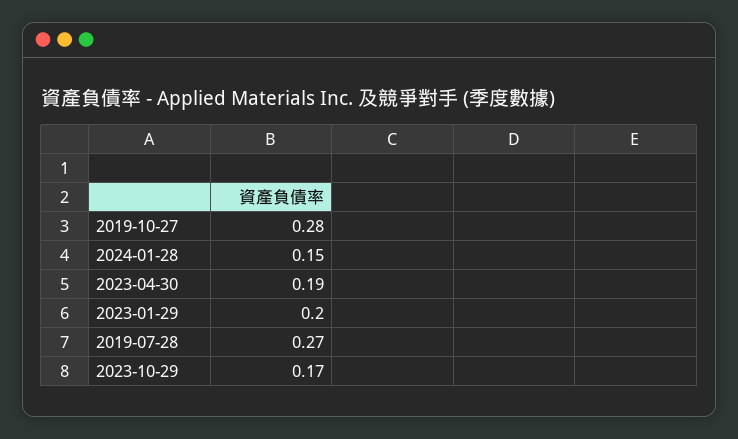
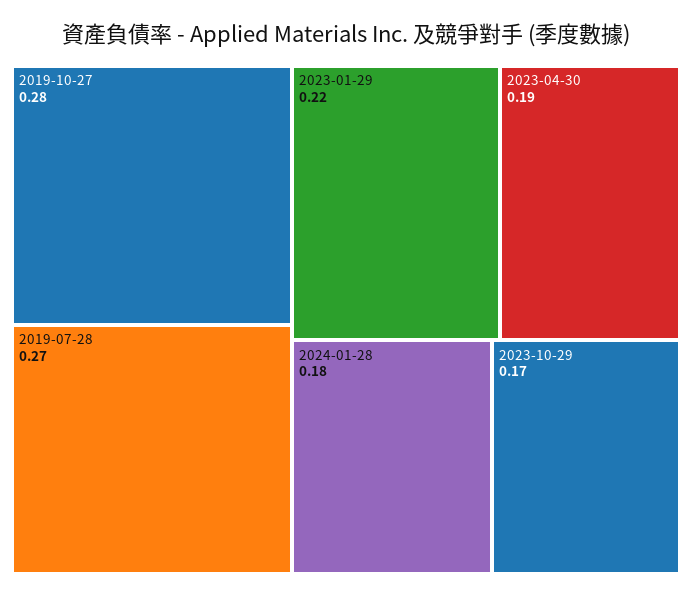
2024-01-28: 0.15 -> 0.18
2023-01-29: 0.2 -> 0.22

